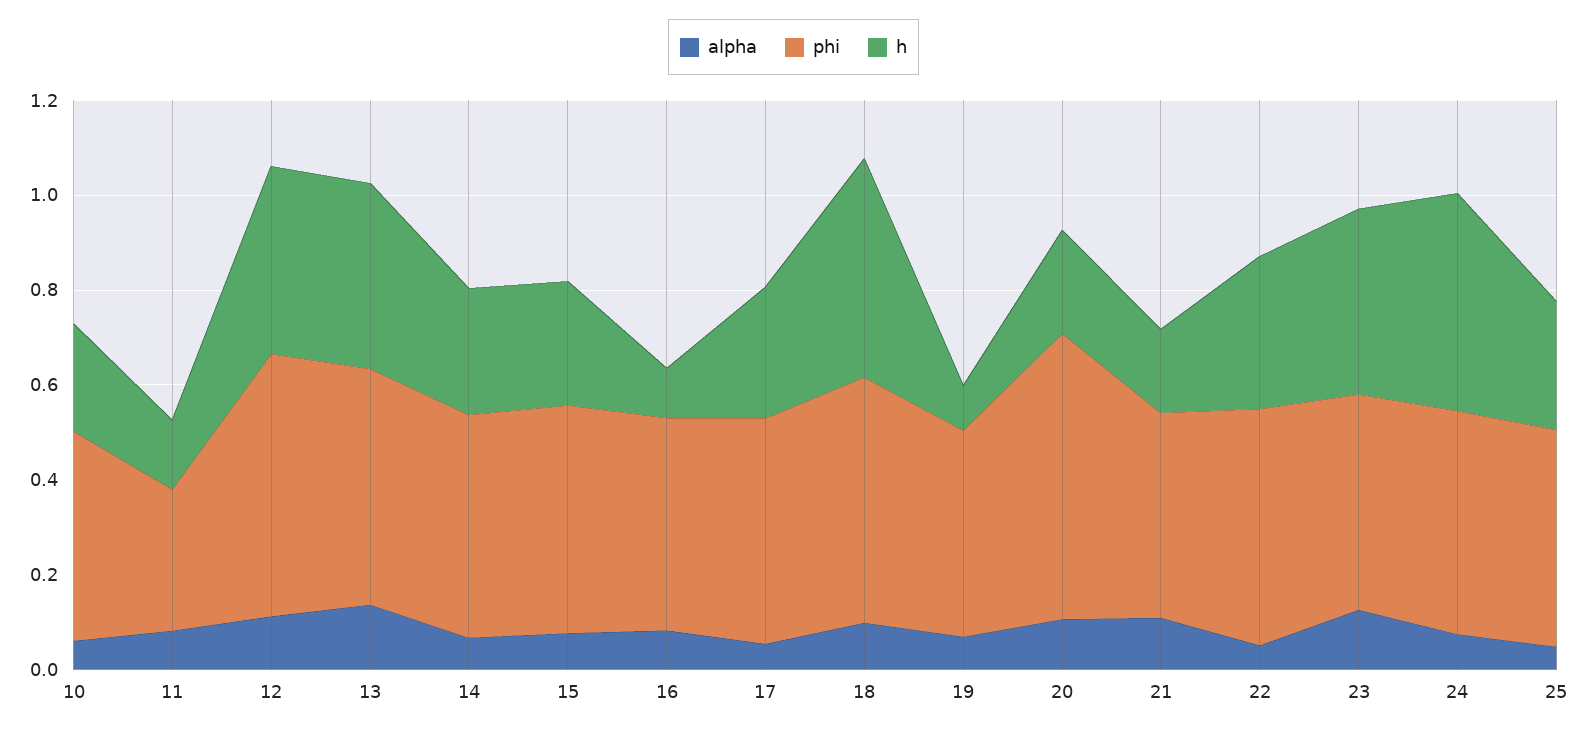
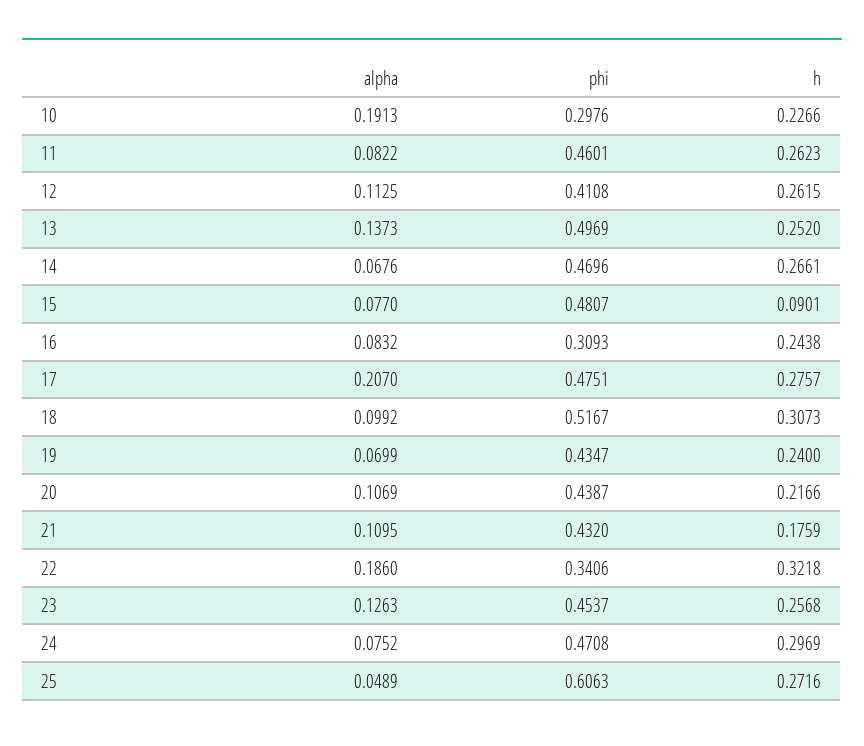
alpha, 10: 0.05 -> 0.1913
phi, 10: 0.45 -> 0.2976
phi, 11: 0.3 -> 0.4601
h, 11: 0.15 -> 0.2623
phi, 12: 0.55 -> 0.4108
h, 12: 0.4 -> 0.2615
h, 13: 0.4 -> 0.252
h, 15: 0.25 -> 0.0901
phi, 16: 0.45 -> 0.3093
h, 16: 0.1 -> 0.2438
alpha, 17: 0.05 -> 0.207
h, 18: 0.45 -> 0.3073
h, 19: 0.1 -> 0.24
phi, 20: 0.6 -> 0.4387
alpha, 22: 0.05 -> 0.186
phi, 22: 0.5 -> 0.3406
h, 23: 0.4 -> 0.2568
h, 24: 0.45 -> 0.2969
phi, 25: 0.45 -> 0.6063

